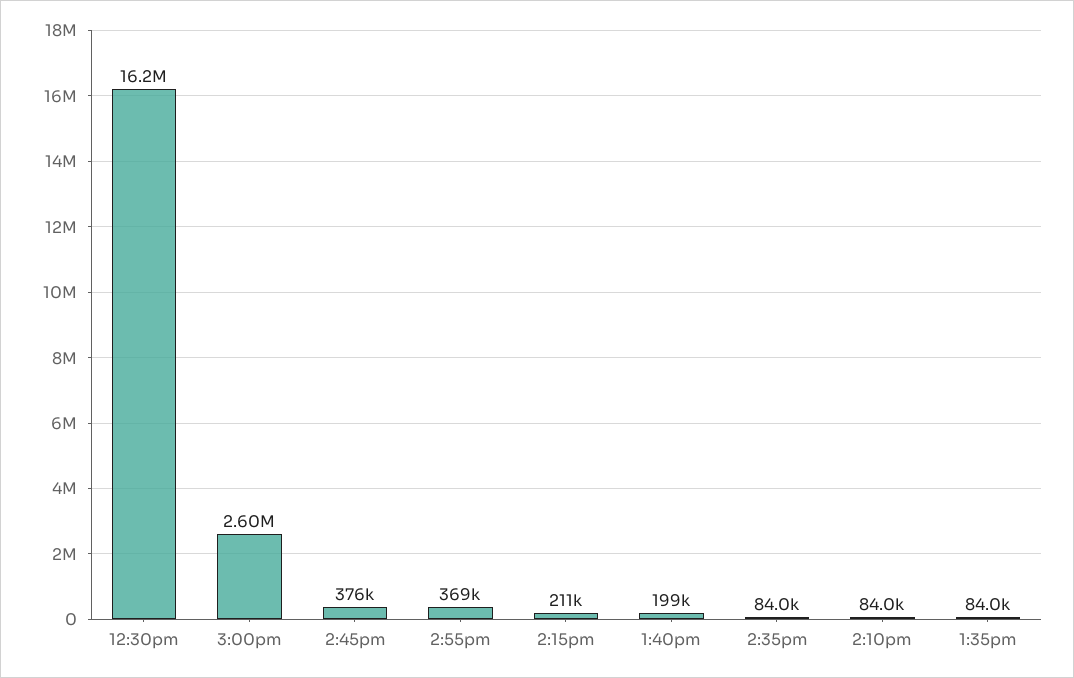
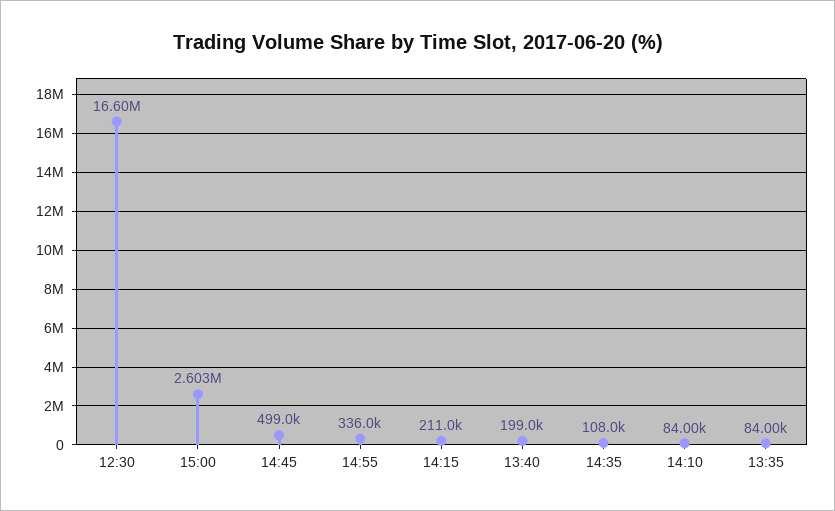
12:30pm: 16200000 -> 16600000
2:45pm: 376000 -> 499000
2:55pm: 369000 -> 336000
2:35pm: 84000 -> 108000

